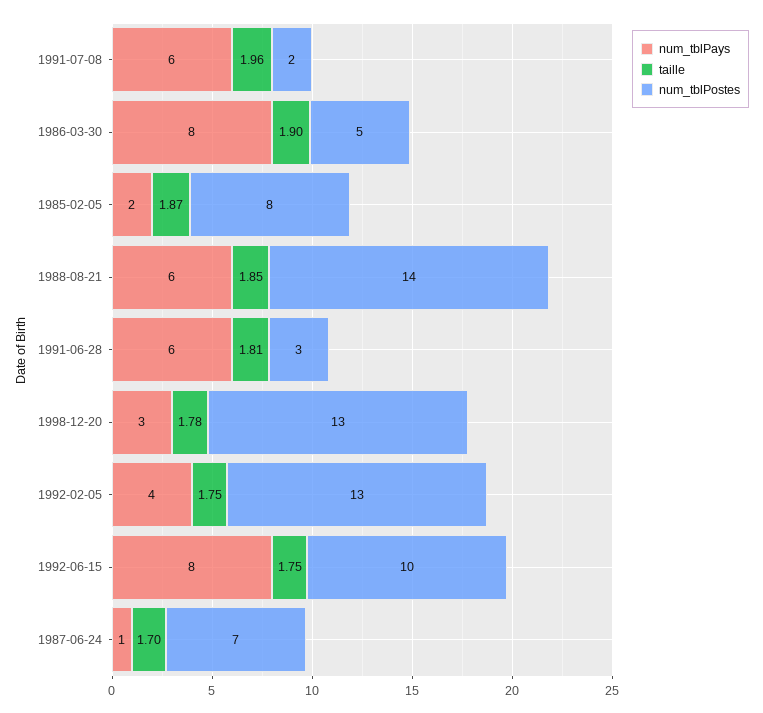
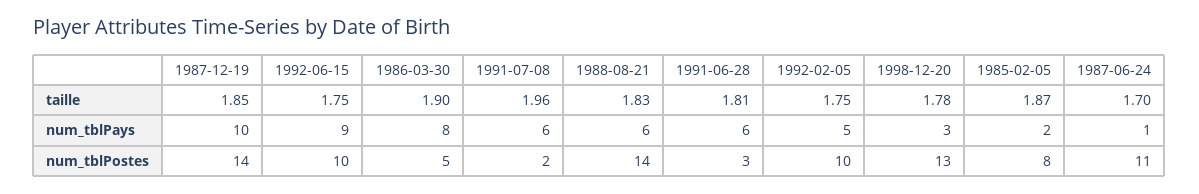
taille, 1988-08-21: 1.85 -> 1.83
num_tblPays, 1992-02-05: 4 -> 5
num_tblPostes, 1992-02-05: 13 -> 10
num_tblPays, 1992-06-15: 8 -> 9
num_tblPostes, 1987-06-24: 7 -> 11
taille, 1987-12-19: none -> 1.85
num_tblPays, 1987-12-19: none -> 10
num_tblPostes, 1987-12-19: none -> 14

